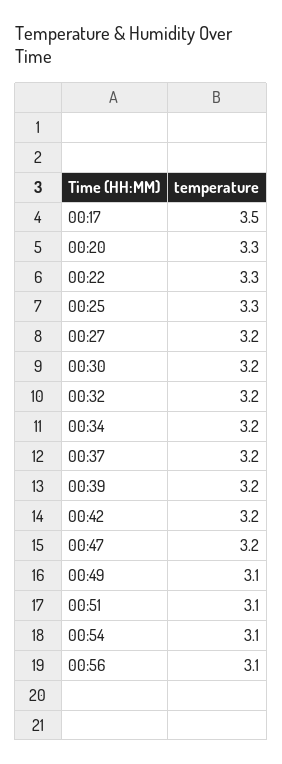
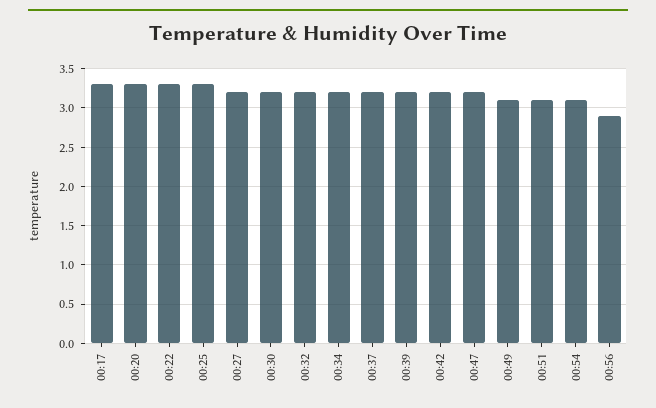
00:17: 3.5 -> 3.3
00:56: 3.1 -> 2.9

